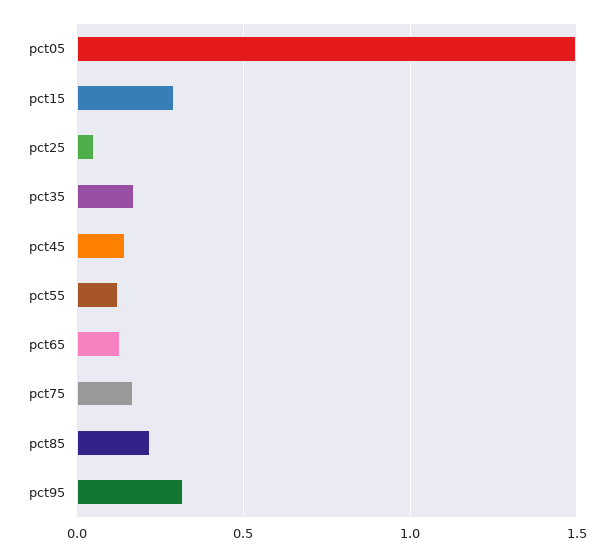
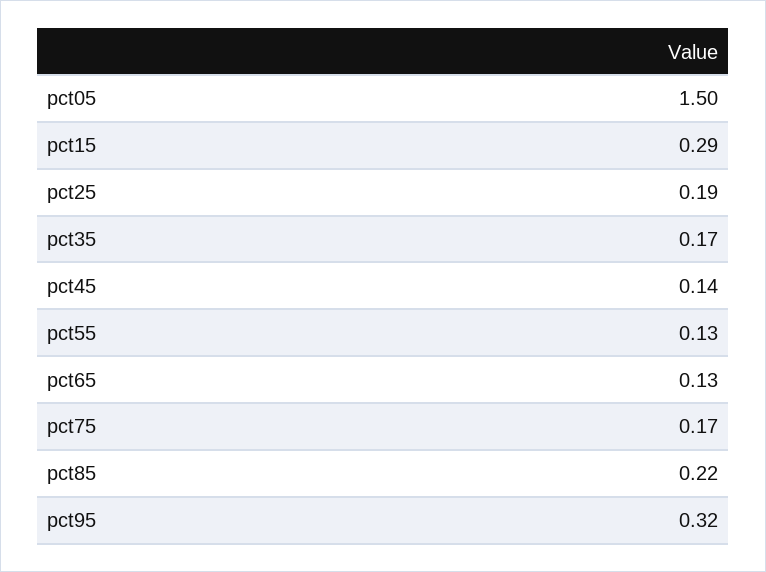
pct25: 0.05 -> 0.19

